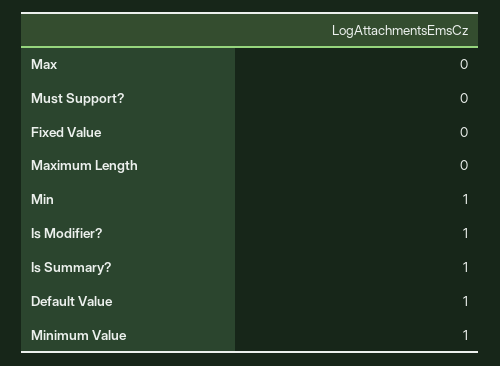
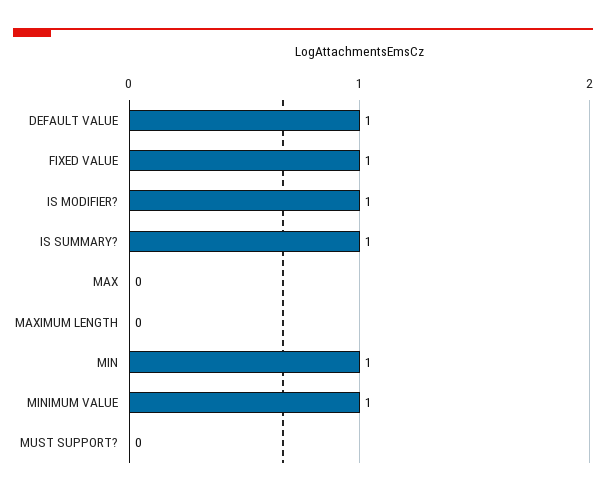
Fixed Value: 0 -> 1

